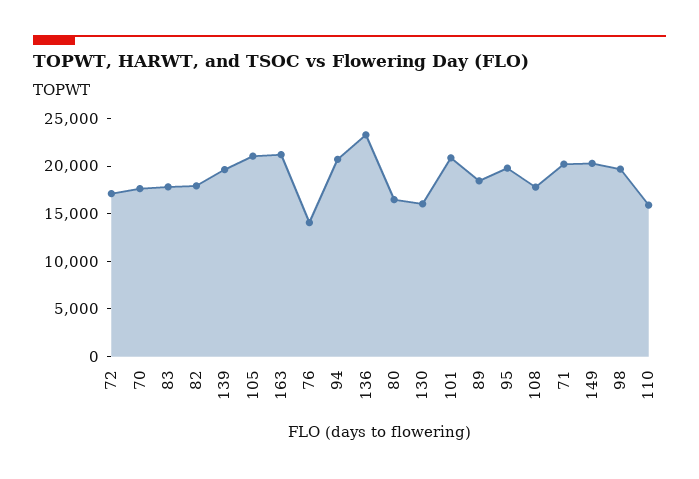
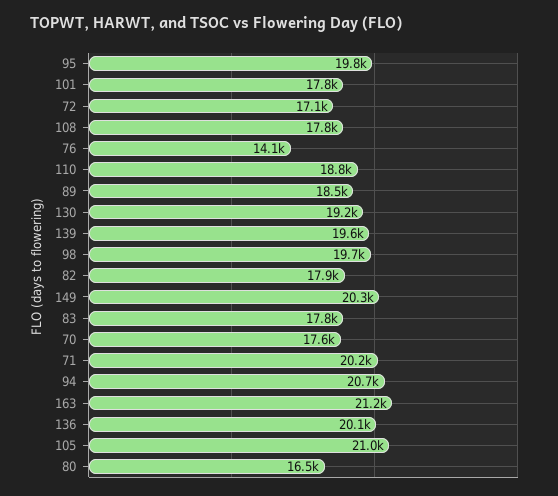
136: 23000 -> 20100
130: 16000 -> 19200
101: 21000 -> 17800
110: 16000 -> 18800

